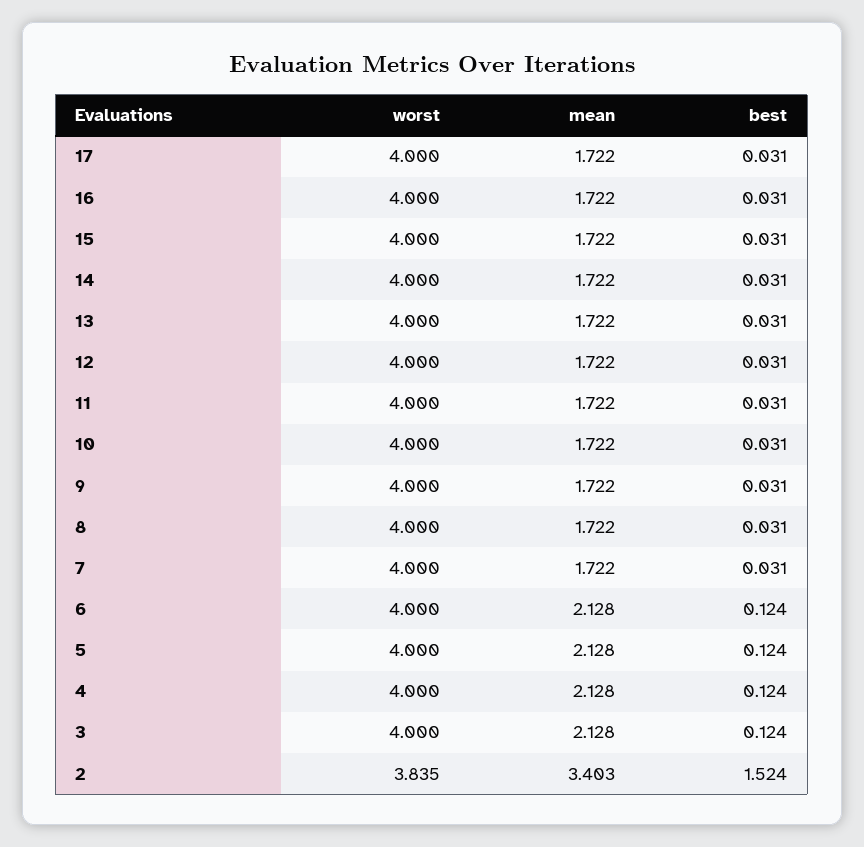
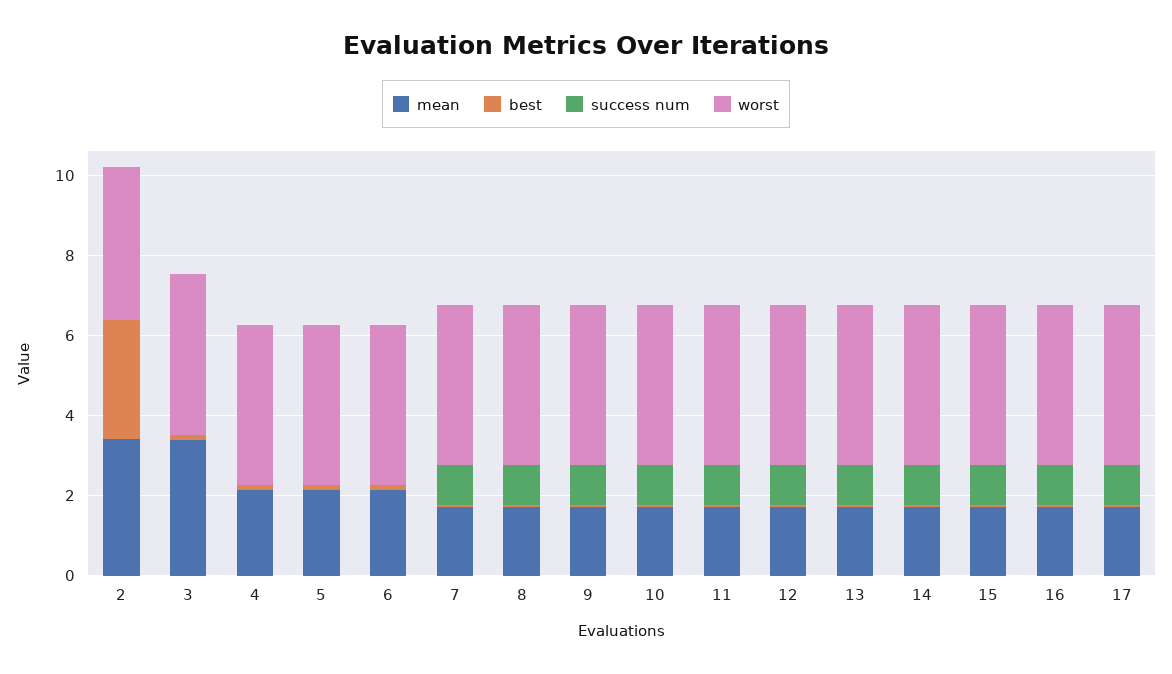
mean, 3: 2.128 -> 3.5
best, 2: 1.524 -> 3
success num, 2: none -> 0
success num, 3: none -> 0
success num, 4: none -> 0
success num, 5: none -> 0
success num, 6: none -> 0
success num, 7: none -> 1
success num, 8: none -> 1
success num, 9: none -> 1
success num, 10: none -> 1
success num, 11: none -> 1
success num, 12: none -> 1
success num, 13: none -> 1
success num, 14: none -> 1
success num, 15: none -> 1
success num, 16: none -> 1
success num, 17: none -> 1

